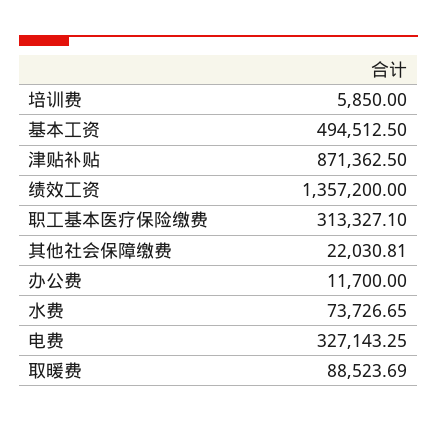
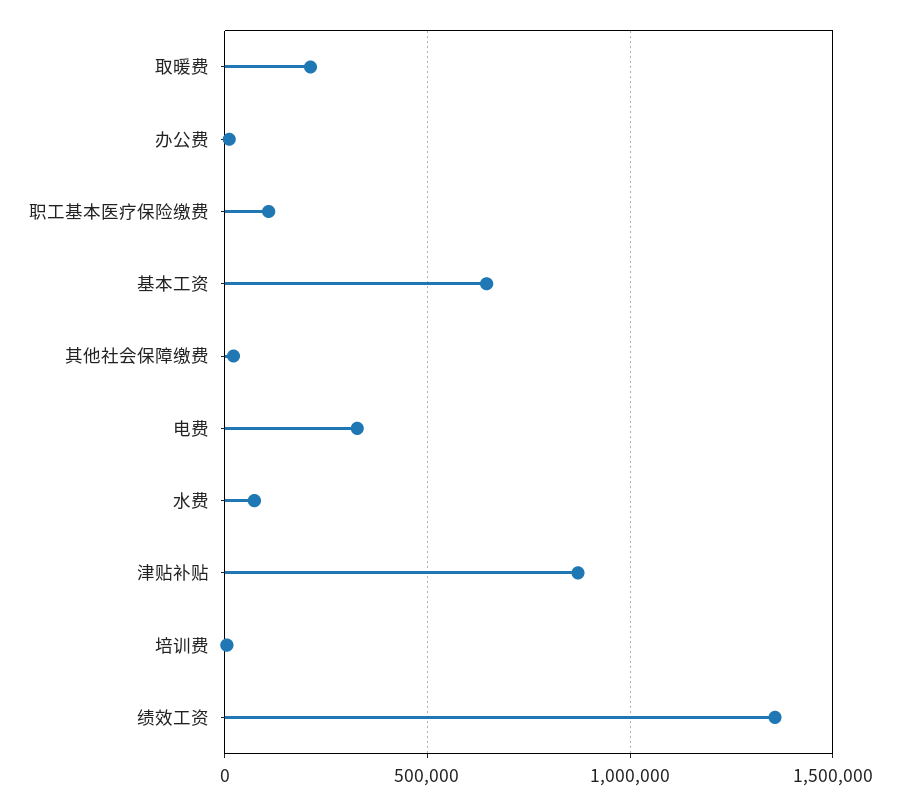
基本工资: 494512.5 -> 650000
职工基本医疗保险缴费: 313327.1 -> 100000
取暖费: 88523.69 -> 200000

